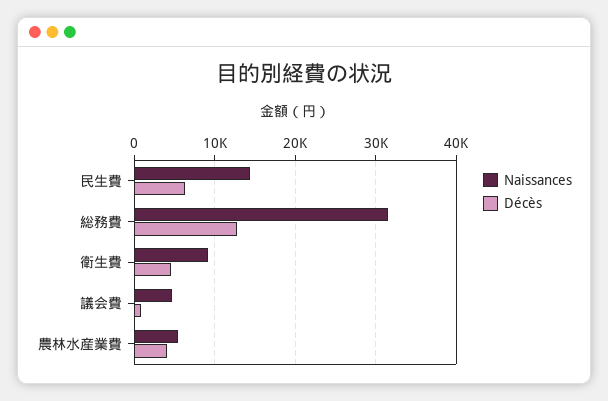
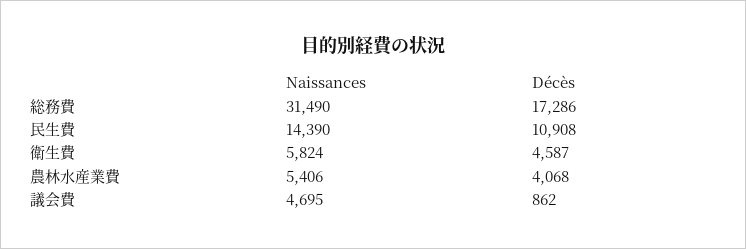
Décès, 民生費: 6000 -> 10908
Décès, 総務費: 13000 -> 17286
Naissances, 衛生費: 9000 -> 5824

